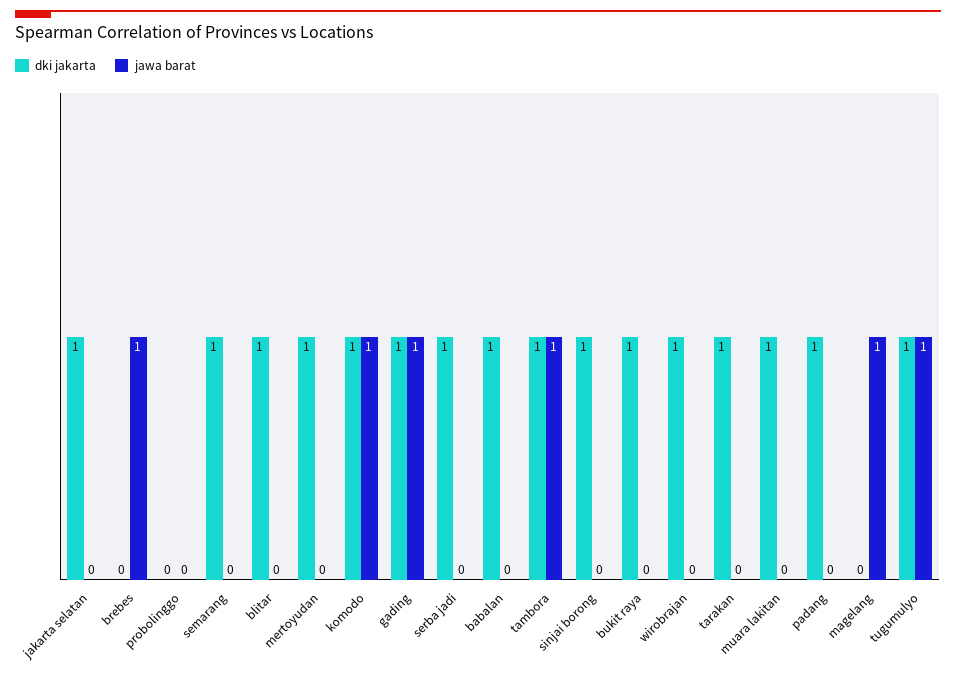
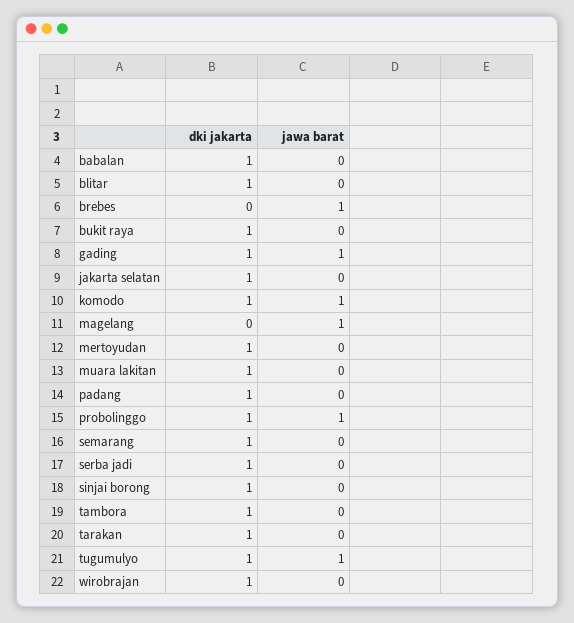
dki jakarta, probolinggo: 0 -> 1
jawa barat, probolinggo: 0 -> 1
jawa barat, tambora: 1 -> 0

